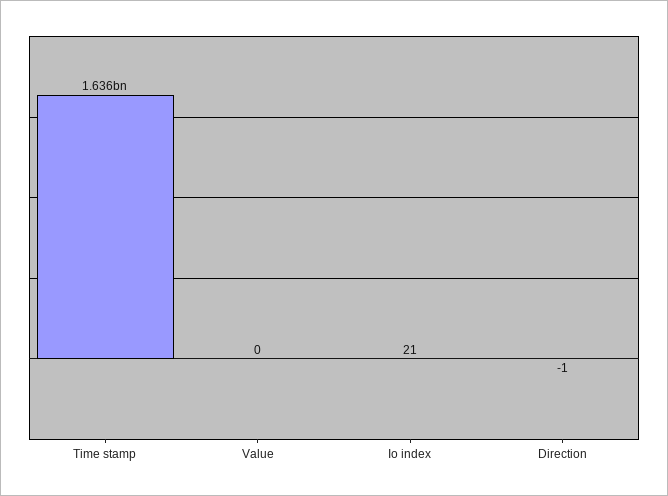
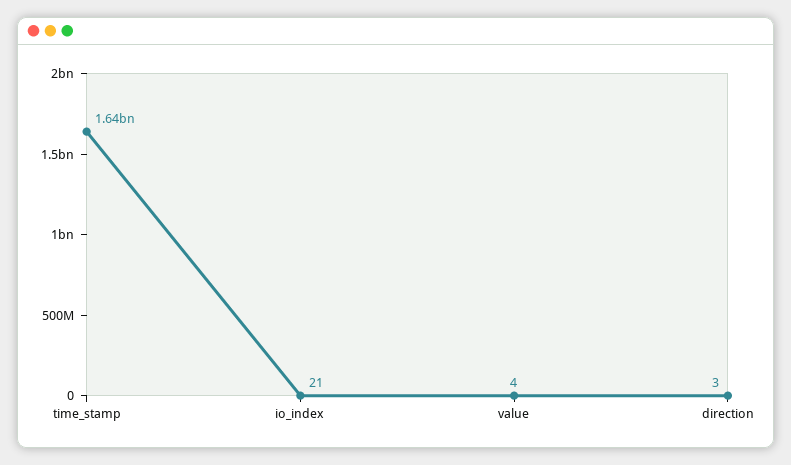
Value: 0 -> 4
Direction: -1 -> 3

